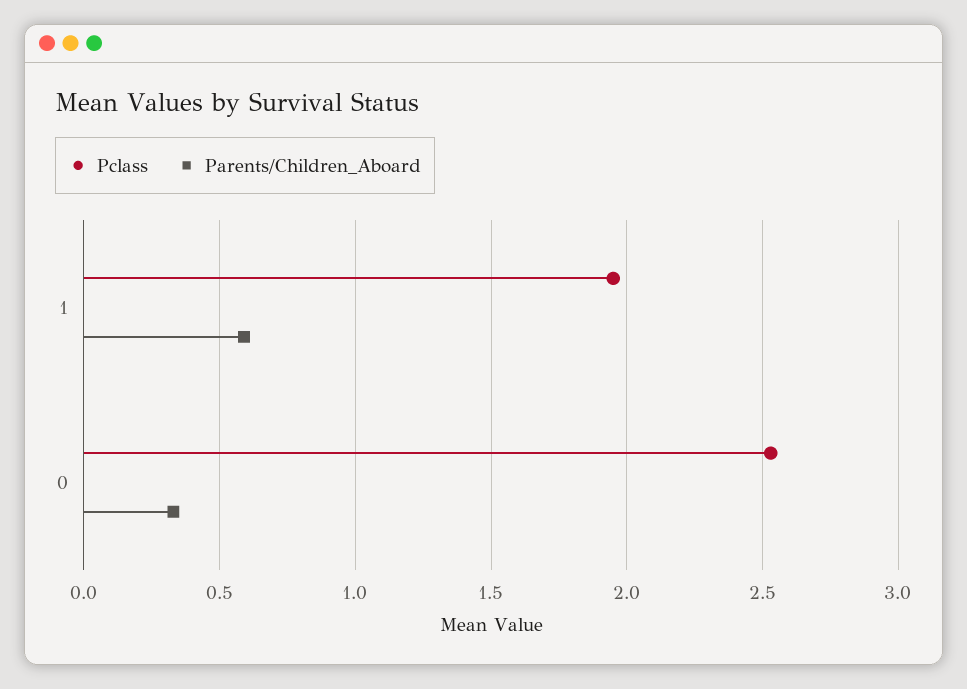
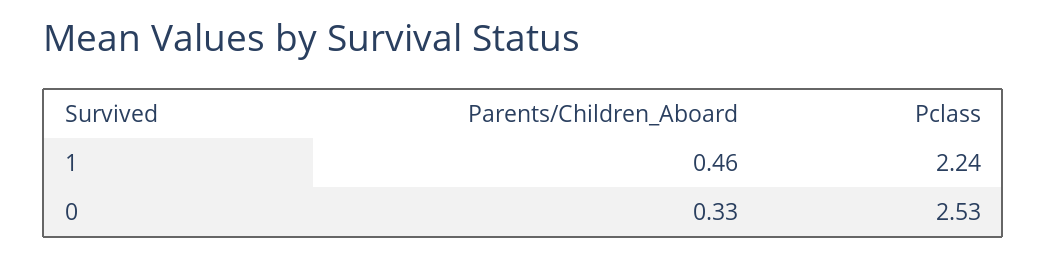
Pclass, 1: 1.95 -> 2.24
Parents/Children_Aboard, 1: 0.6 -> 0.46

